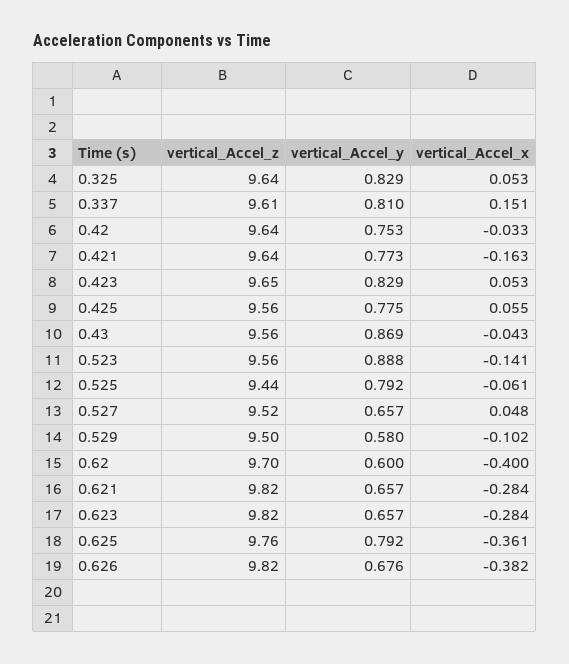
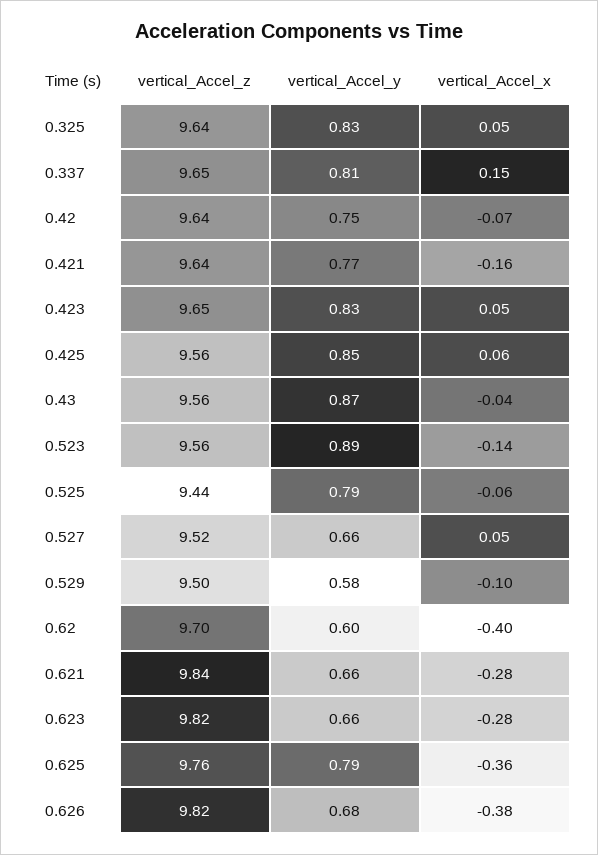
vertical_Accel_z, 0.337: 9.61 -> 9.65
vertical_Accel_x, 0.42: -0.033 -> -0.07
vertical_Accel_y, 0.425: 0.775 -> 0.85
vertical_Accel_z, 0.621: 9.82 -> 9.84

